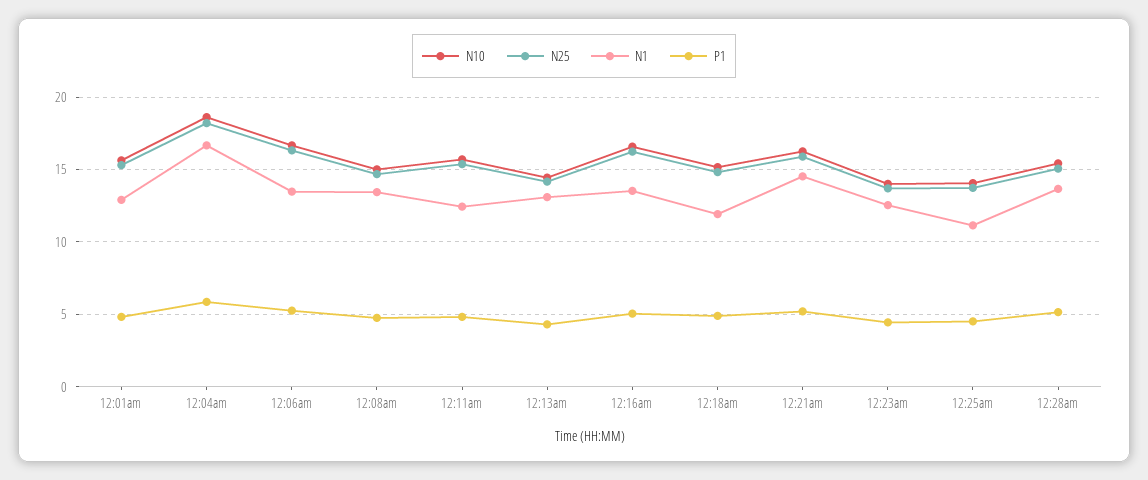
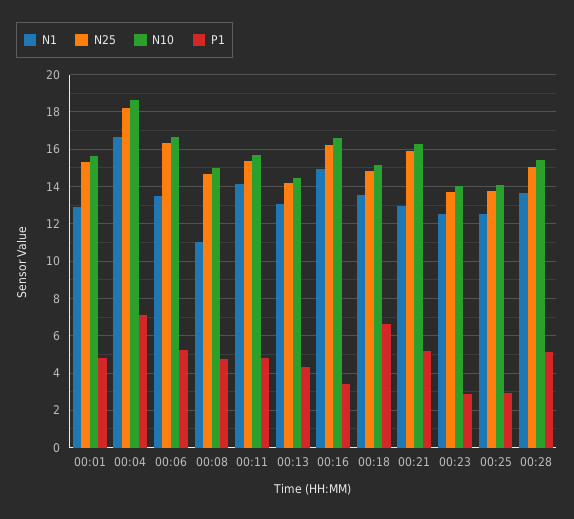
P1, 12:04am: 6 -> 7
N1, 12:08am: 13.5 -> 11
N1, 12:11am: 12.5 -> 14
N1, 12:16am: 13.5 -> 15
P1, 12:16am: 5 -> 3.5
N1, 12:18am: 12 -> 13.5
P1, 12:18am: 5 -> 6.5
N1, 12:21am: 14.5 -> 13
P1, 12:23am: 4.5 -> 3
N1, 12:25am: 11 -> 12.5
P1, 12:25am: 4.5 -> 3

